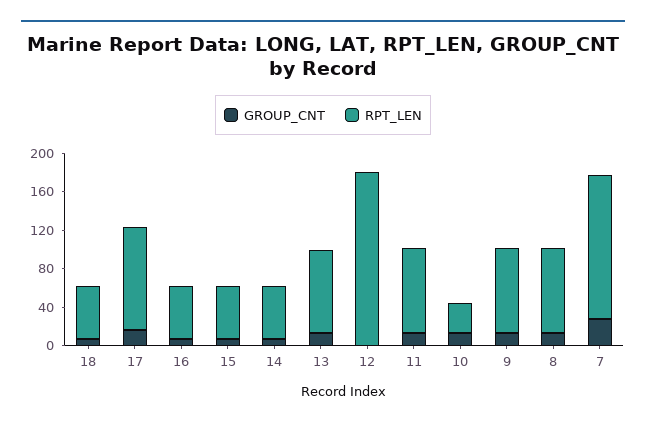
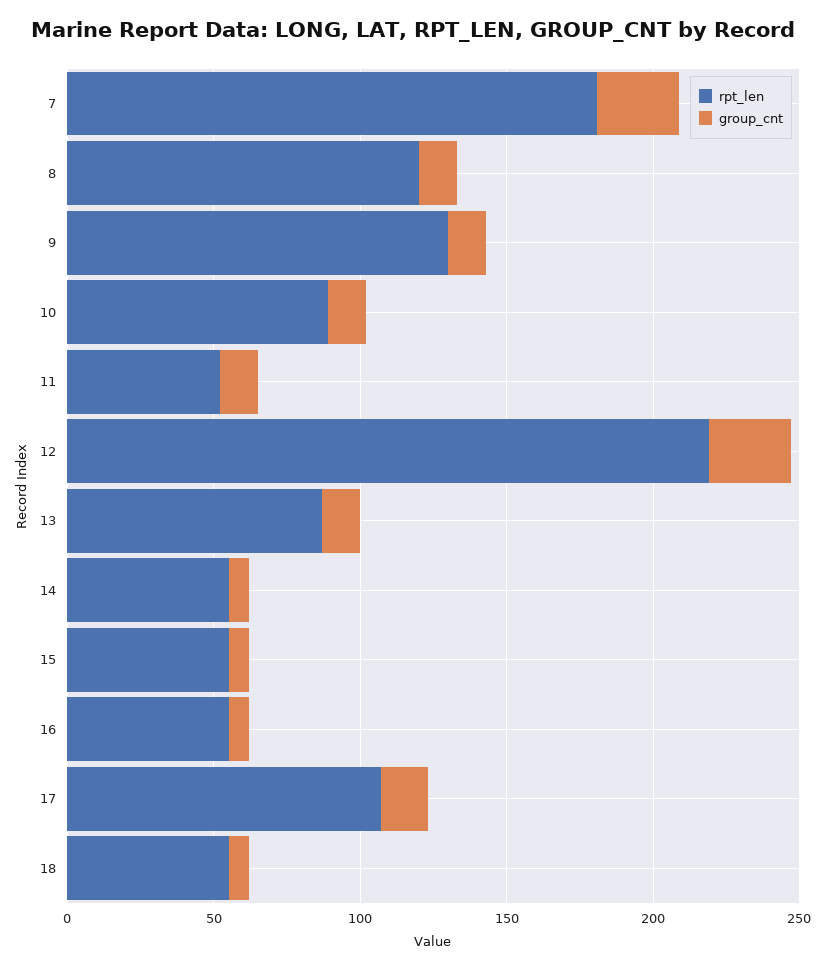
GROUP_CNT, 12: 0 -> 30
RPT_LEN, 12: 180 -> 220
RPT_LEN, 11: 90 -> 50
RPT_LEN, 10: 30 -> 90
RPT_LEN, 9: 90 -> 130
RPT_LEN, 8: 90 -> 120
RPT_LEN, 7: 150 -> 180

